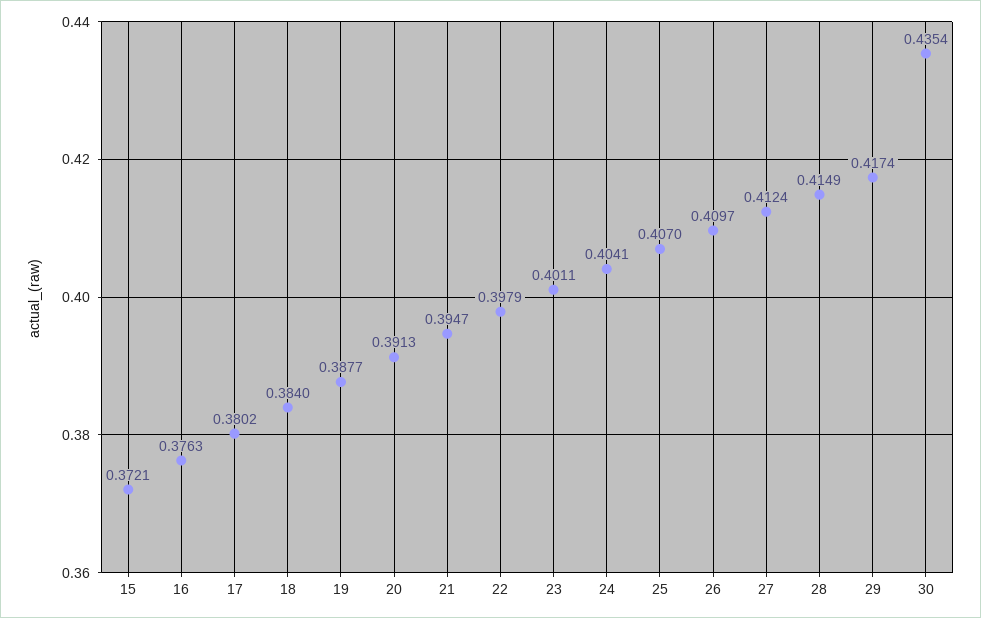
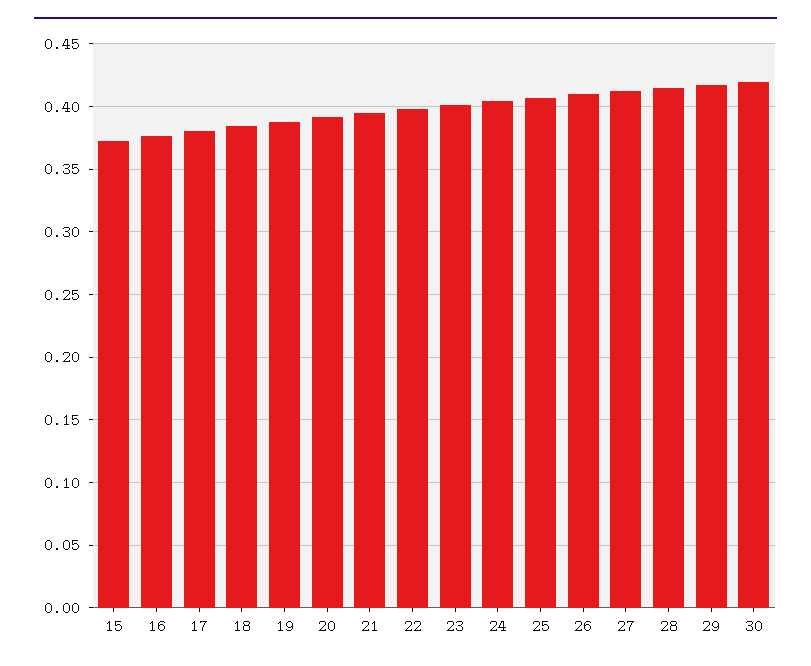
30: 0.4354 -> 0.42

